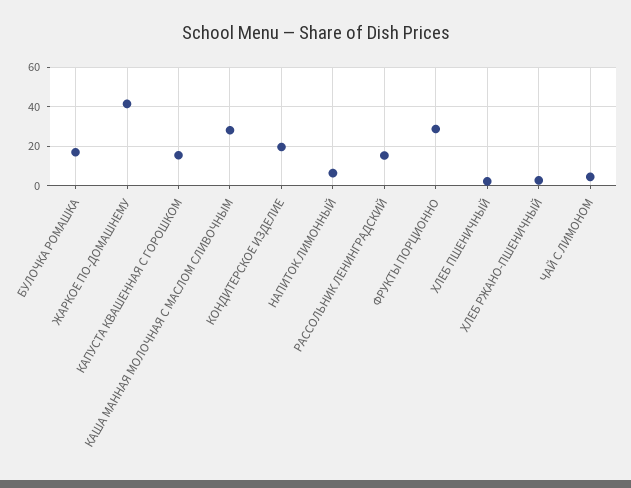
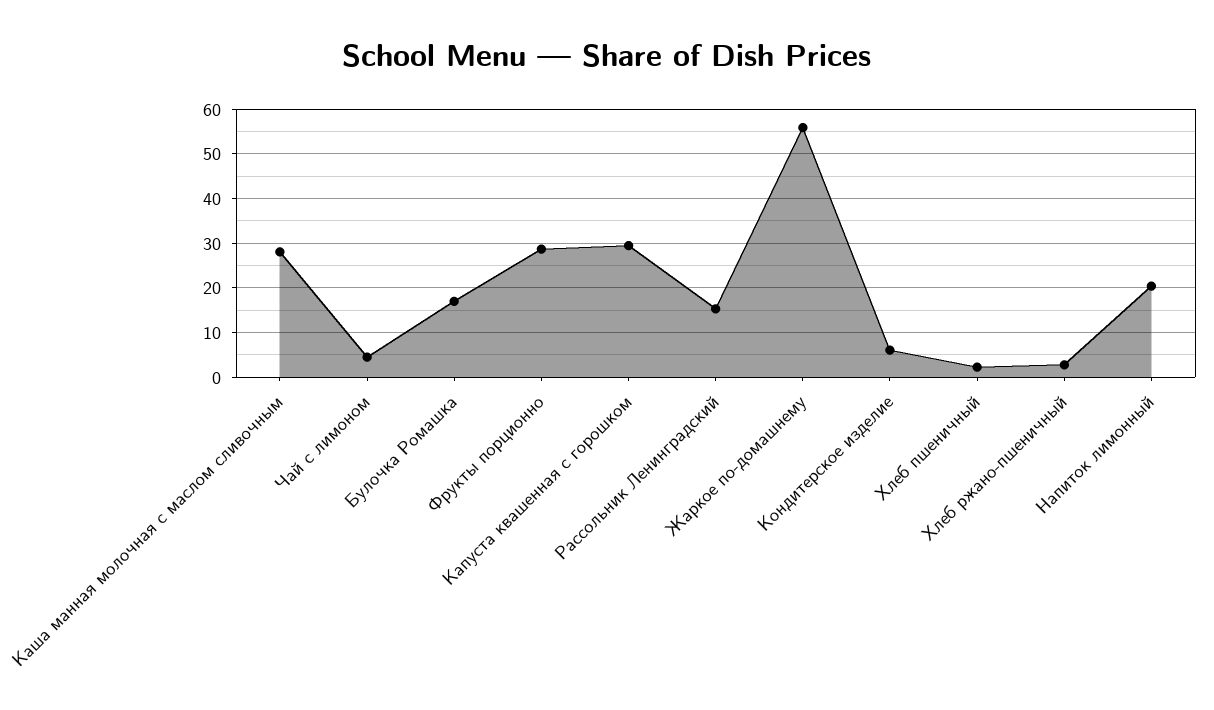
ЖАРКОЕ ПО-ДОМАШНЕМУ: 40 -> 56
КАПУСТА КВАШЕННАЯ С ГОРОШКОМ: 15 -> 30
КОНДИТЕРСКОЕ ИЗДЕЛИЕ: 20 -> 6
НАПИТОК ЛИМОННЫЙ: 5 -> 20

